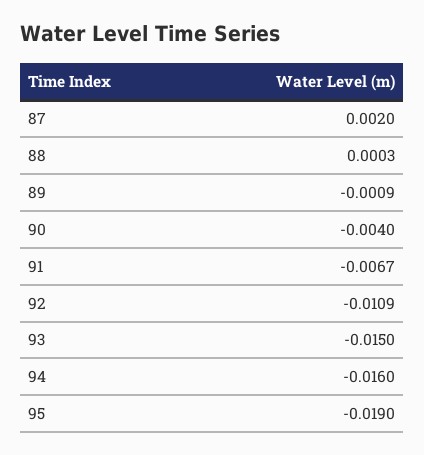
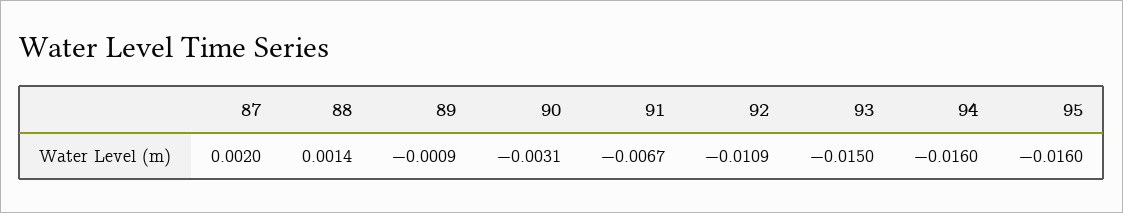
88: 0.0003 -> 0.0014
90: -0.004 -> -0.0031
95: -0.019 -> -0.016

